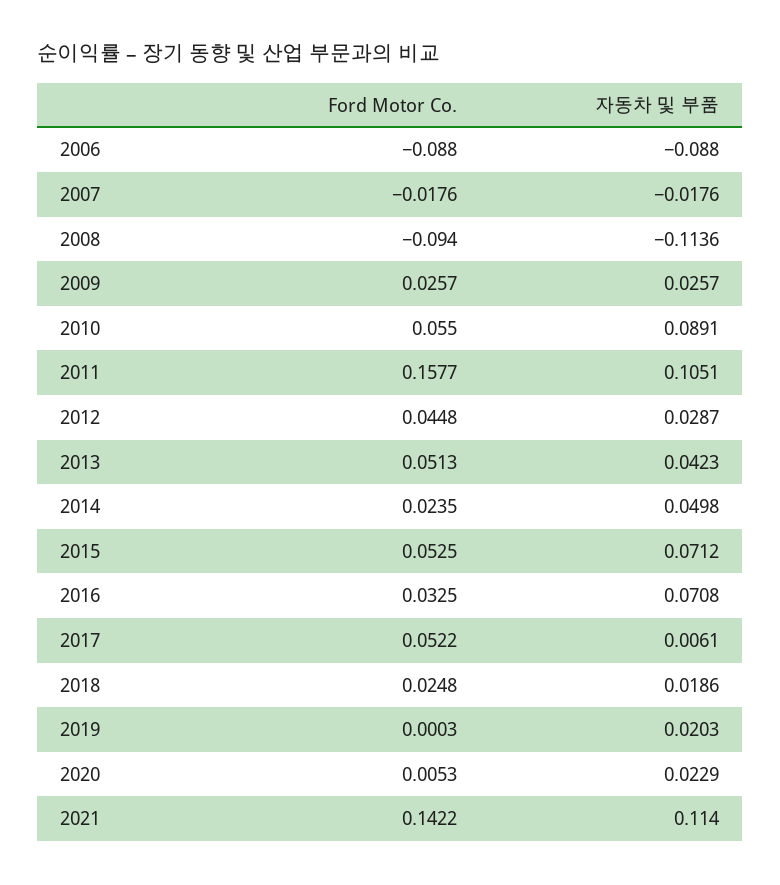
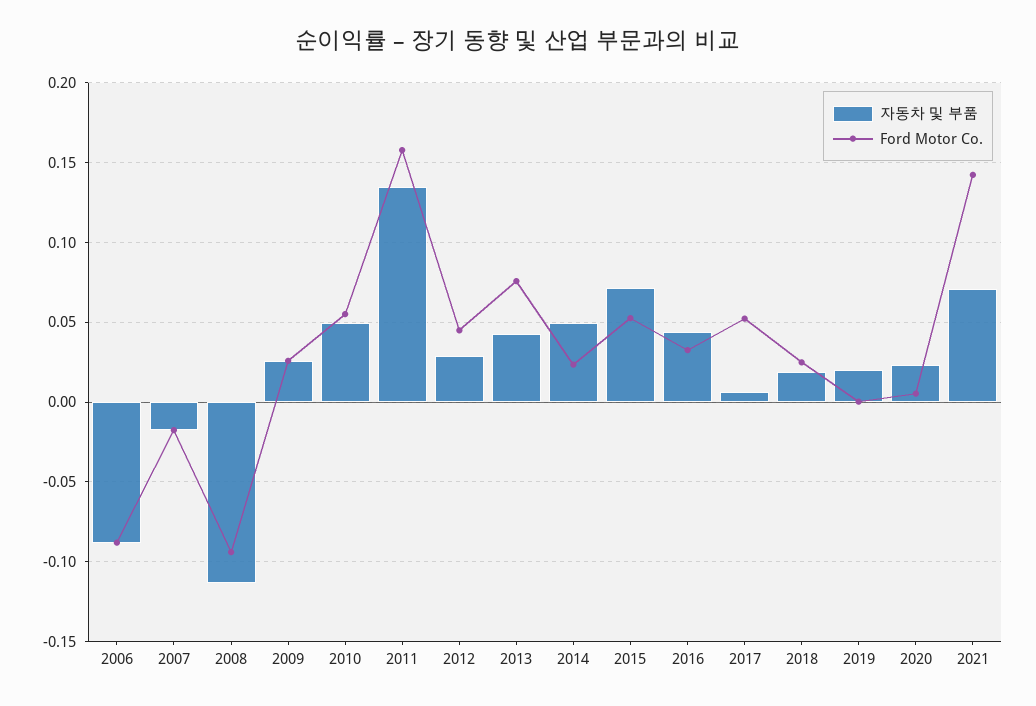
자동차 및 부품, 2010: 0.0891 -> 0.05
자동차 및 부품, 2011: 0.1051 -> 0.135
Ford Motor Co., 2013: 0.0513 -> 0.075
자동차 및 부품, 2016: 0.0708 -> 0.045
자동차 및 부품, 2021: 0.114 -> 0.07

